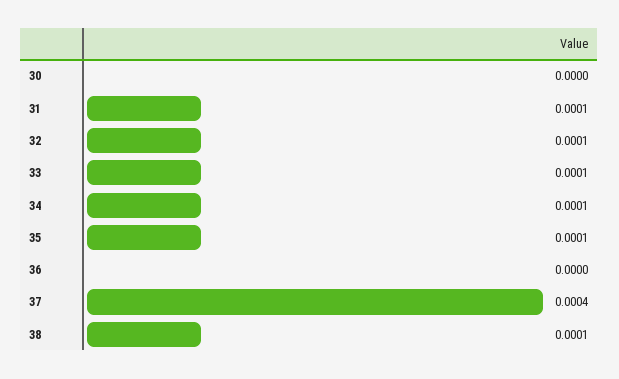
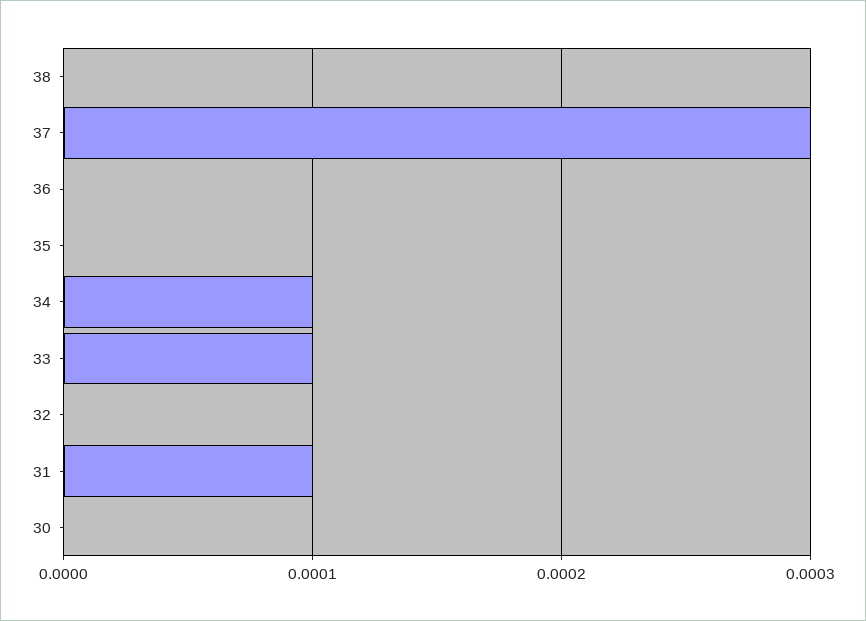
32: 0.0001 -> 0
35: 0.0001 -> 0
37: 0.0004 -> 0.0003
38: 0.0001 -> 0

